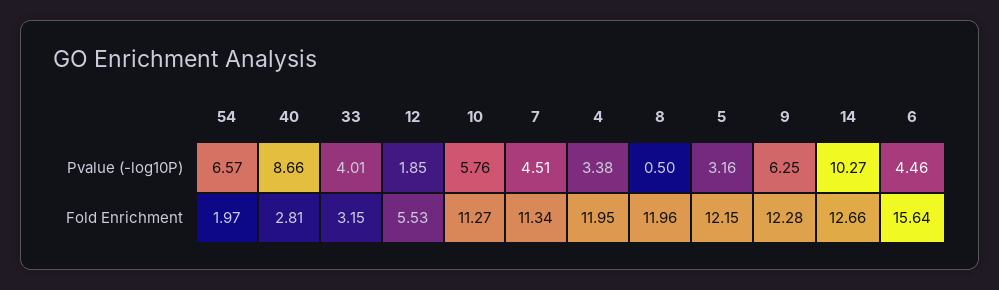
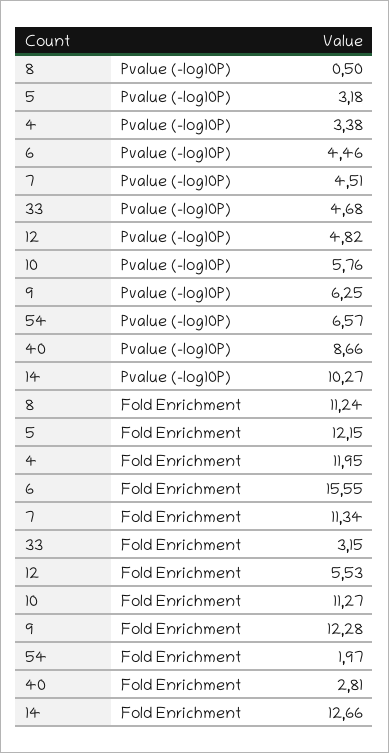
33, Pvalue (-log10P): 4.01 -> 4.68
12, Pvalue (-log10P): 1.85 -> 4.82
5, Pvalue (-log10P): 3.16 -> 3.18
8, Fold Enrichment: 11.96 -> 11.24
6, Fold Enrichment: 15.64 -> 15.55

